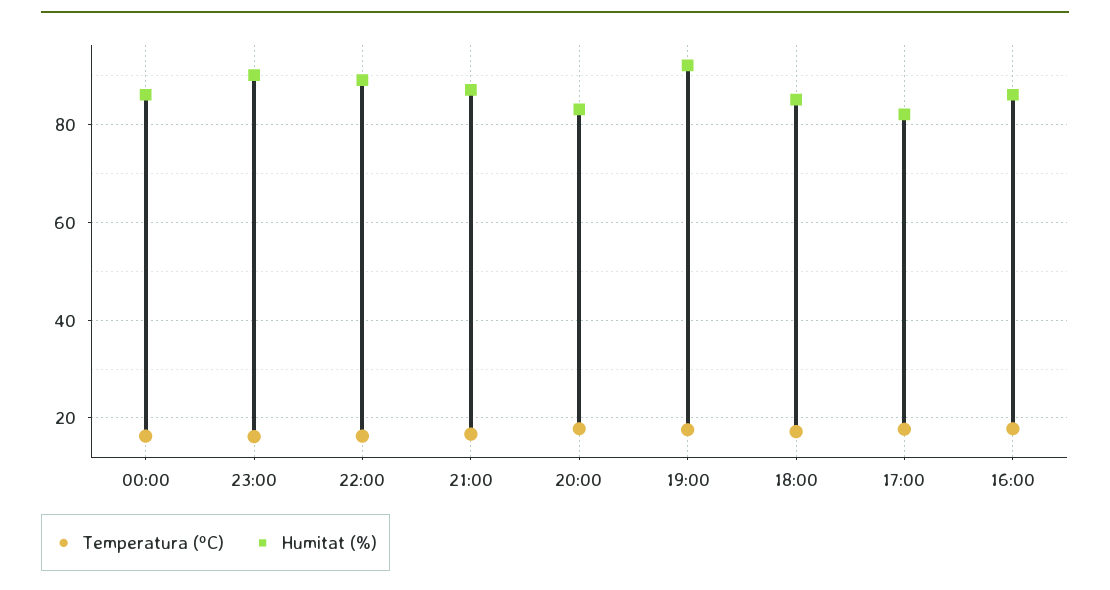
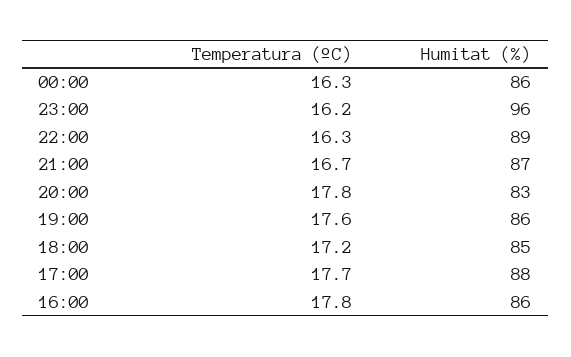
Humitat (%), 23:00: 90 -> 96
Humitat (%), 19:00: 92 -> 86
Humitat (%), 17:00: 82 -> 88

